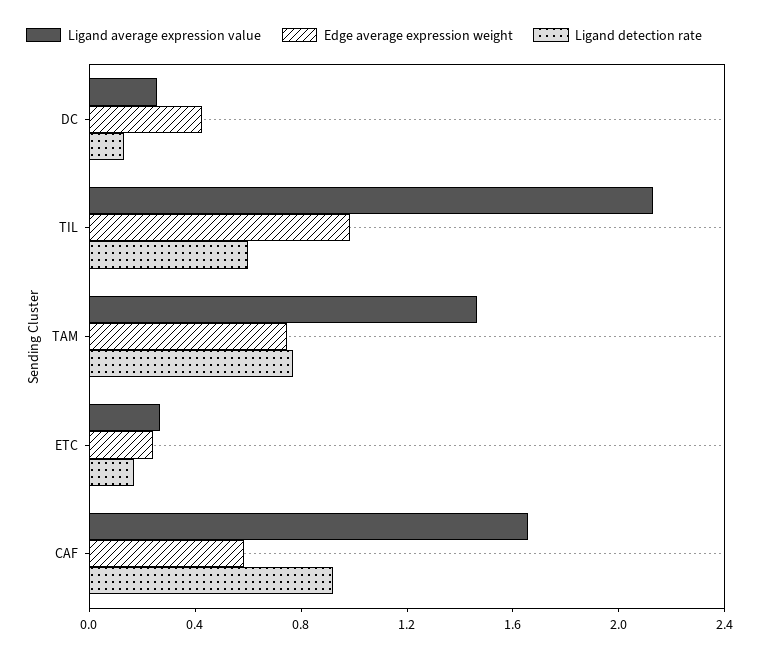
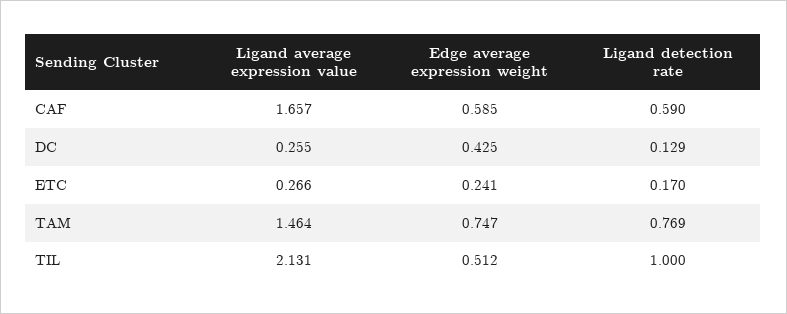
Edge average expression weight, TIL: 1 -> 0.512
Ligand detection rate, TIL: 0.6 -> 1
Ligand detection rate, CAF: 0.9 -> 0.59

